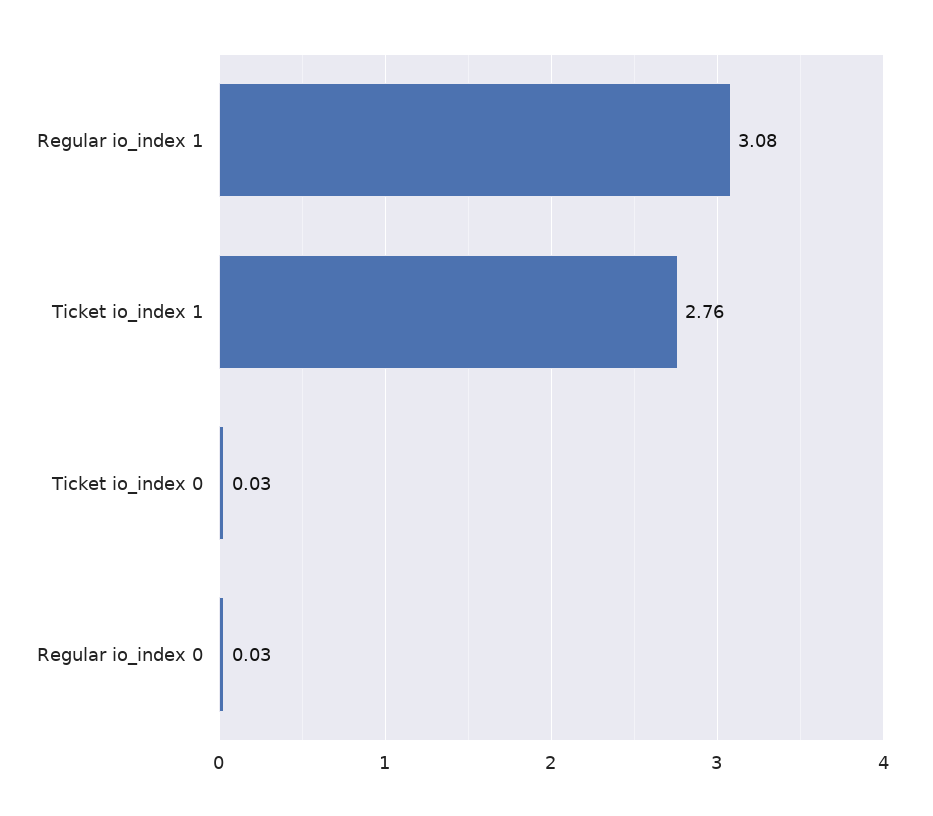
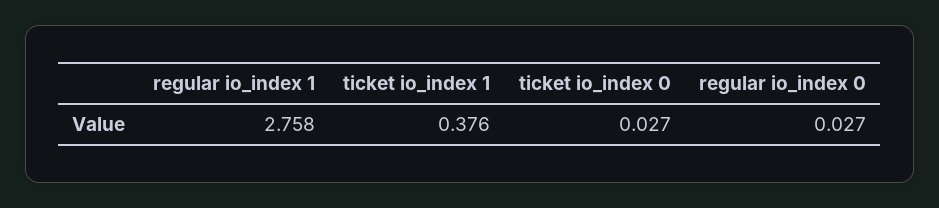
Regular io_index 1: 3.08 -> 2.758
Ticket io_index 1: 2.76 -> 0.376

